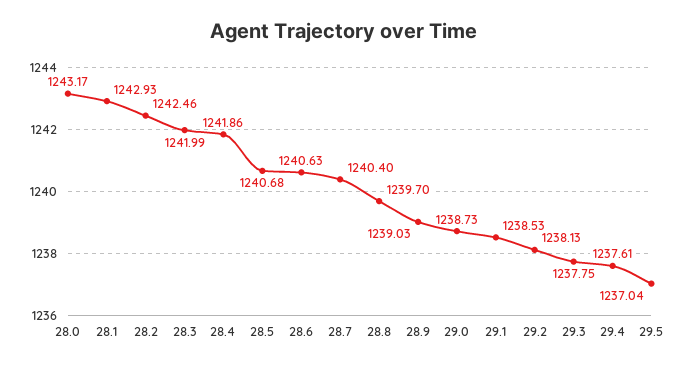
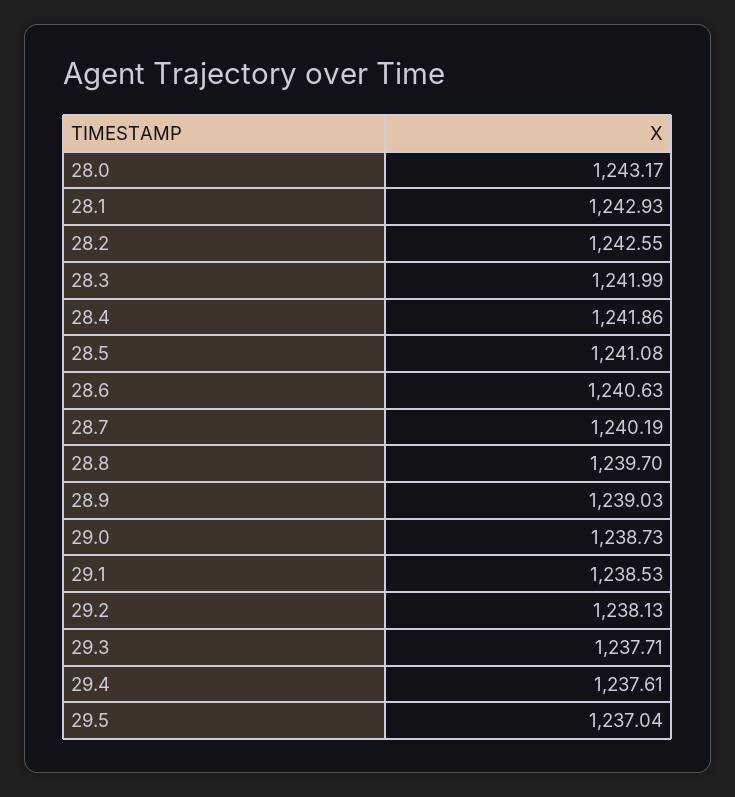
28.2: 1242.46 -> 1242.55
28.5: 1240.68 -> 1241.08
28.7: 1240.4 -> 1240.19
29.3: 1237.75 -> 1237.71

